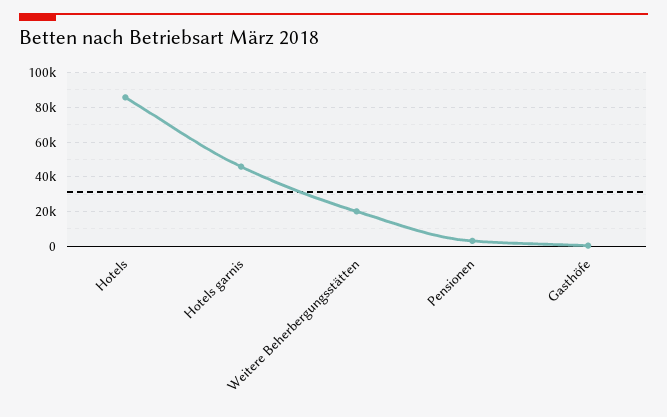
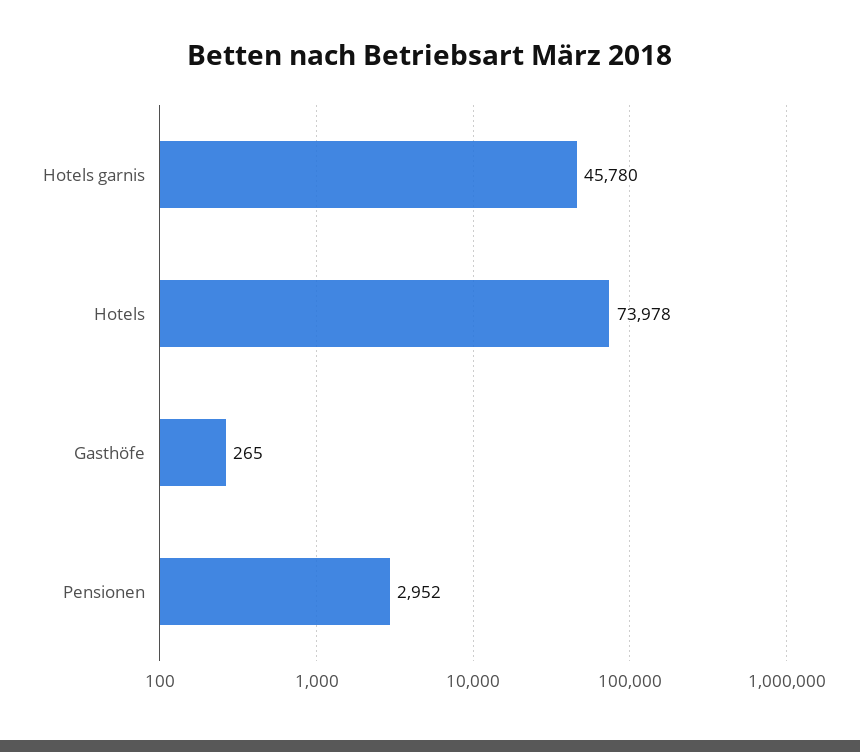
Hotels: 85000 -> 73978
Weitere Beherbergungsstätten: 20000 -> none

